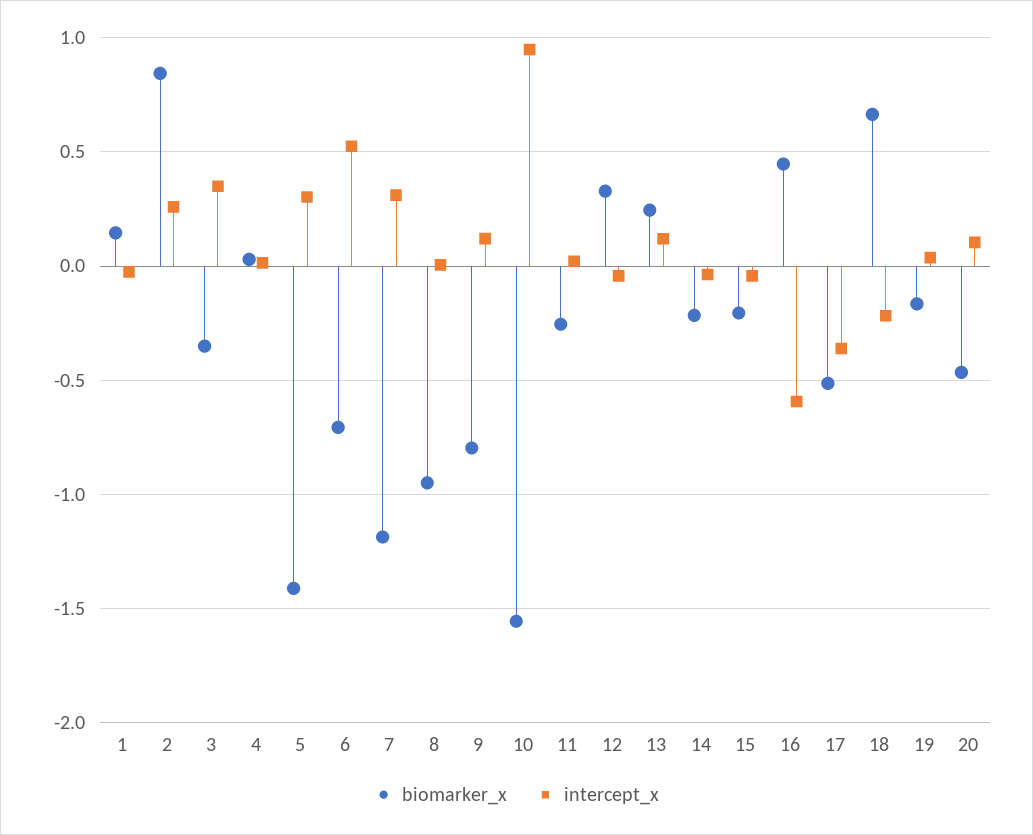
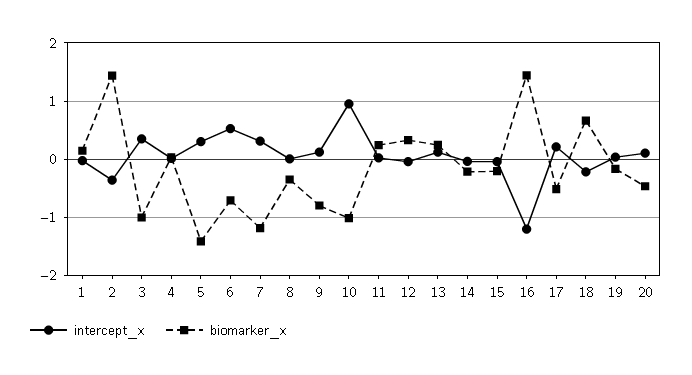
biomarker_x, 2: 0.85 -> 1.4
intercept_x, 2: 0.25 -> -0.4
biomarker_x, 3: -0.35 -> -1
biomarker_x, 8: -0.95 -> -0.4
biomarker_x, 10: -1.55 -> -1
biomarker_x, 11: -0.25 -> 0.2
biomarker_x, 16: 0.45 -> 1.4
intercept_x, 16: -0.6 -> -1.2
intercept_x, 17: -0.35 -> 0.2

